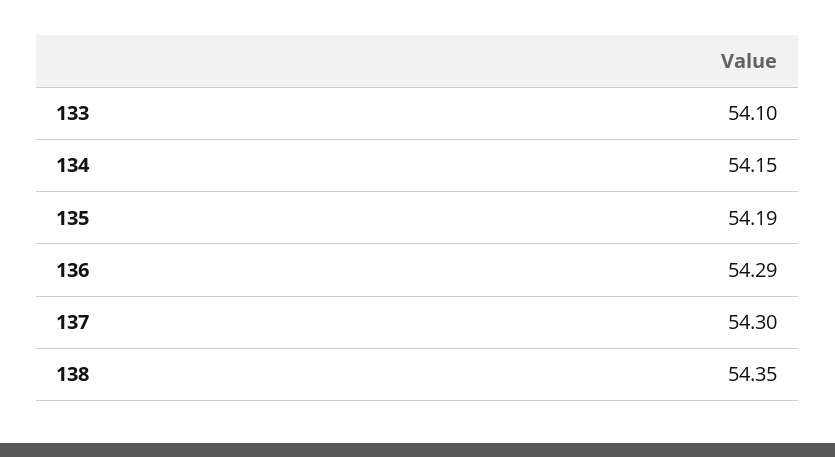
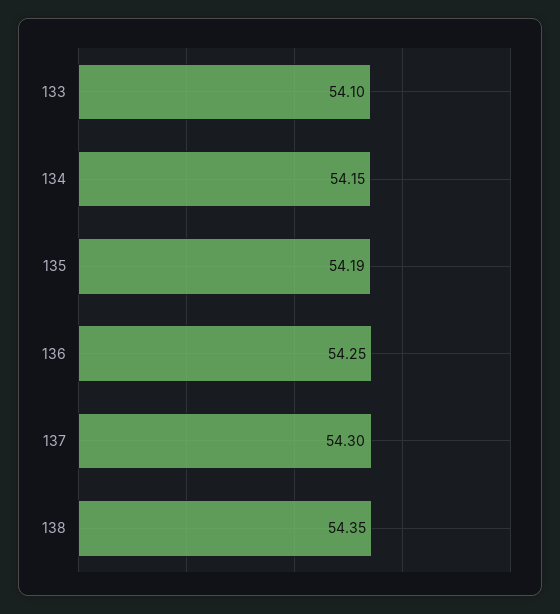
136: 54.29 -> 54.25

